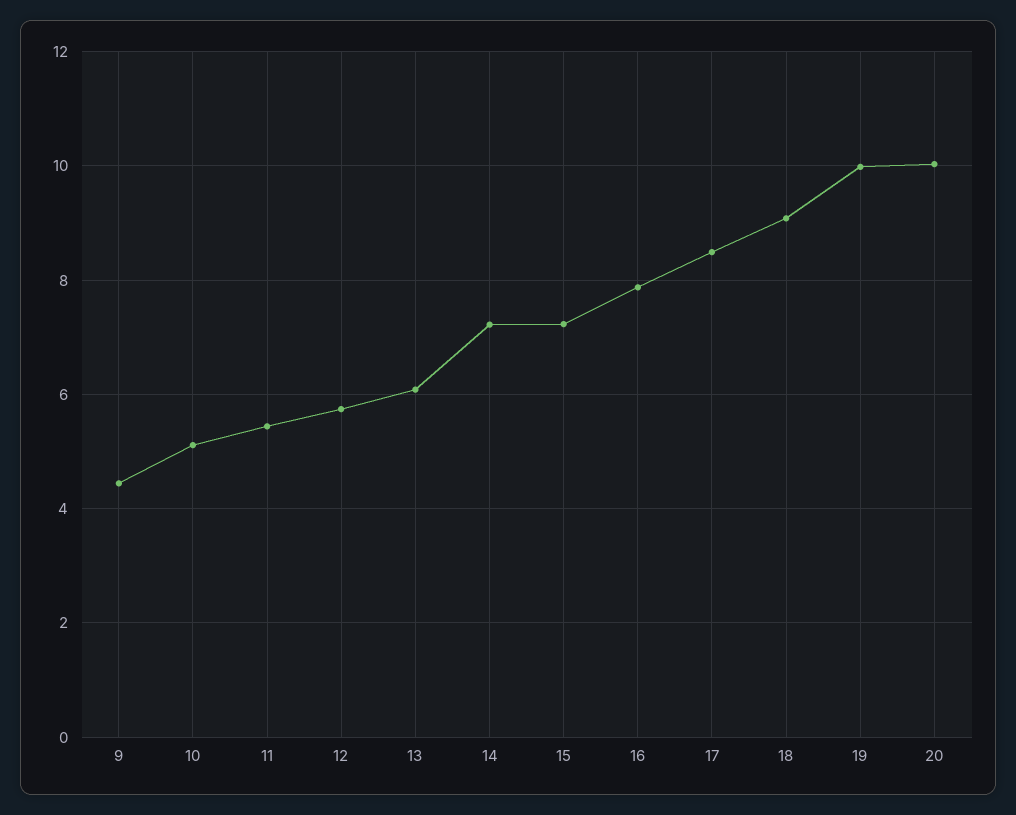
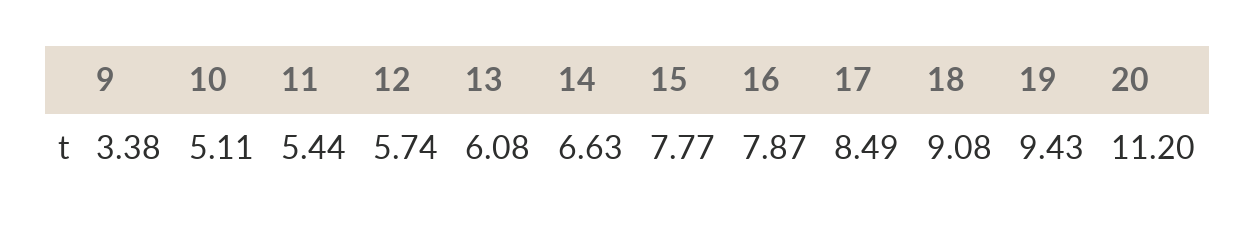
9: 4.4 -> 3.38
14: 7.2 -> 6.63
15: 7.2 -> 7.77
19: 10 -> 9.43
20: 10 -> 11.2

